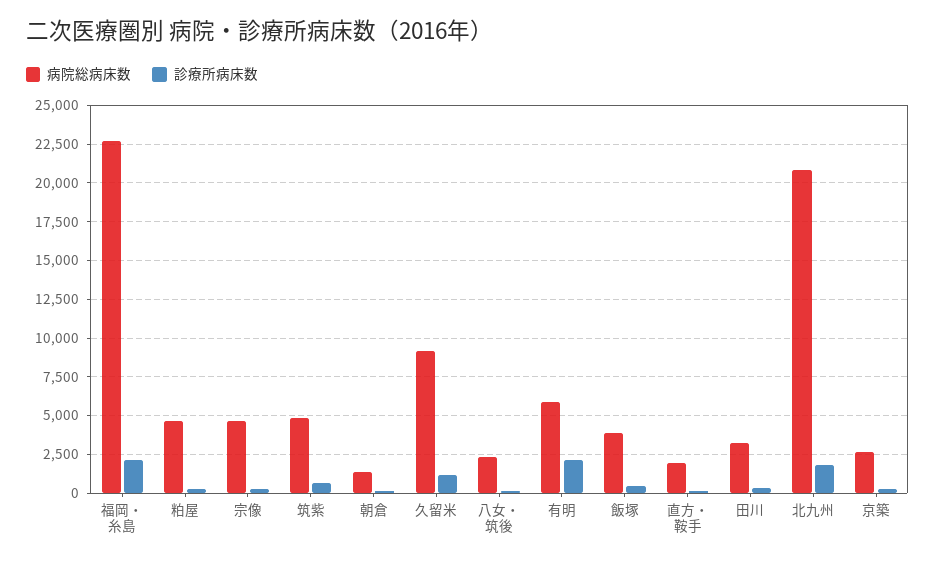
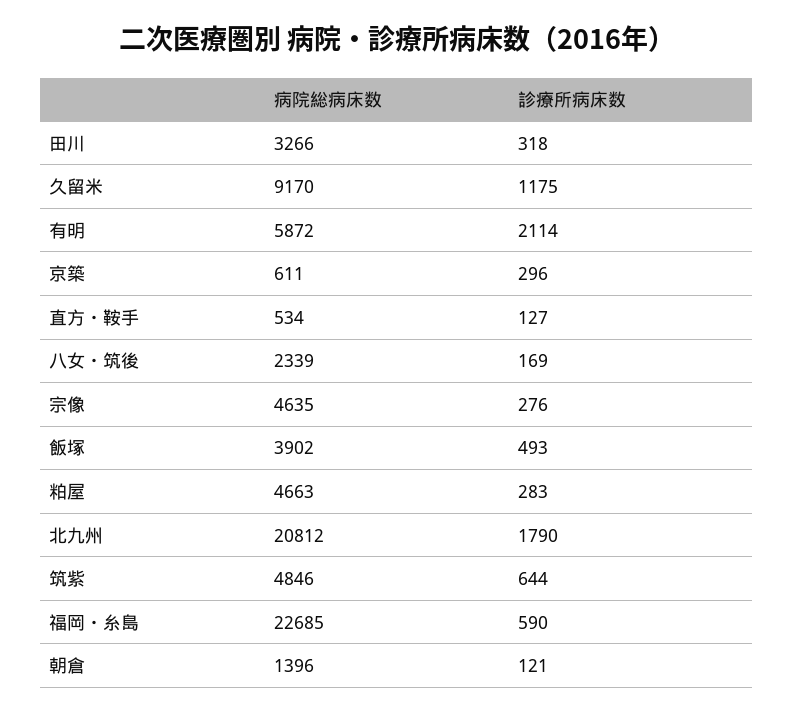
診療所病床数, 福岡・糸島: 2000 -> 590
病院総病床数, 直方・鞍手: 2000 -> 534
病院総病床数, 京築: 2500 -> 611

